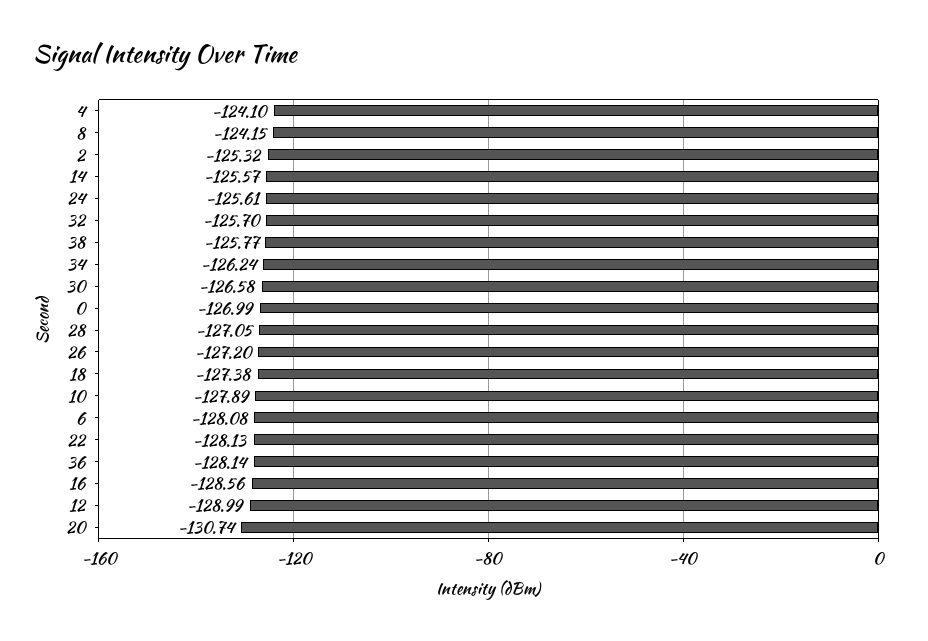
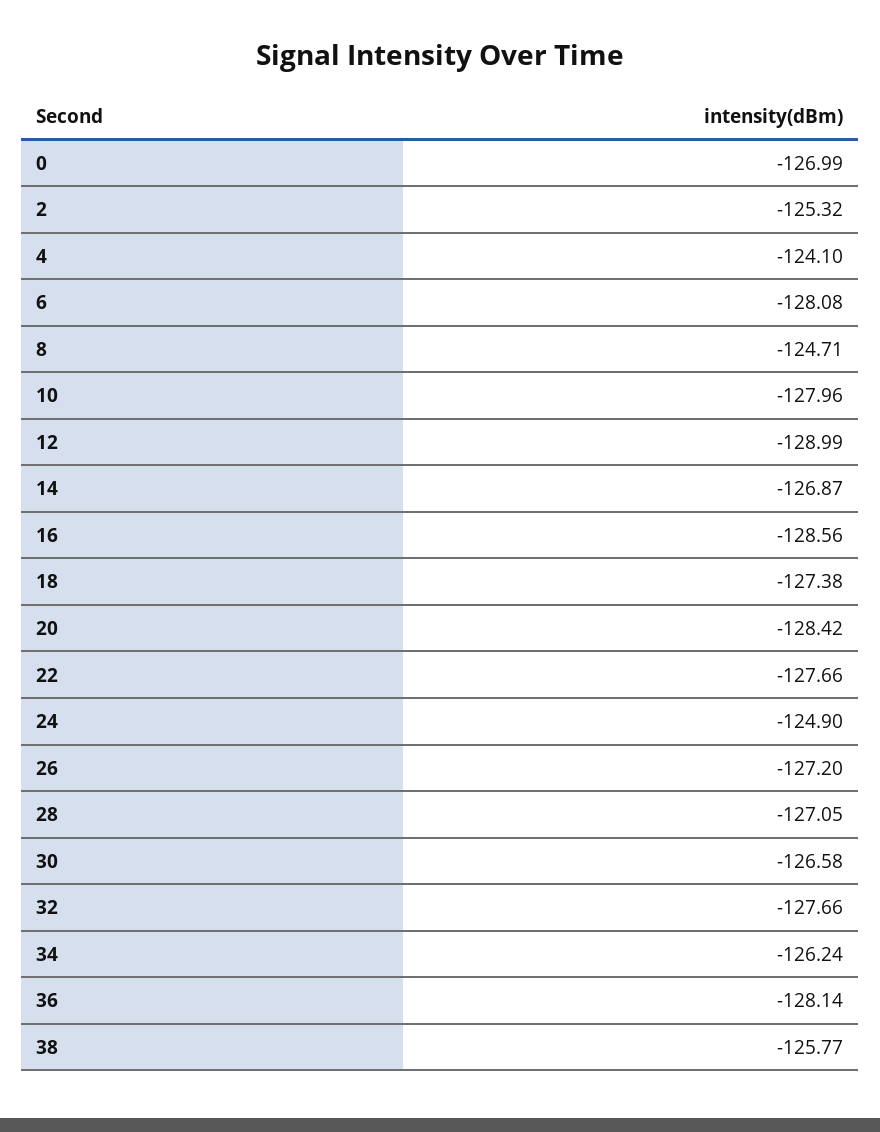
8: -124.15 -> -124.71
14: -125.57 -> -126.87
24: -125.61 -> -124.9
32: -125.7 -> -127.66
10: -127.89 -> -127.96
22: -128.13 -> -127.66
20: -130.74 -> -128.42

